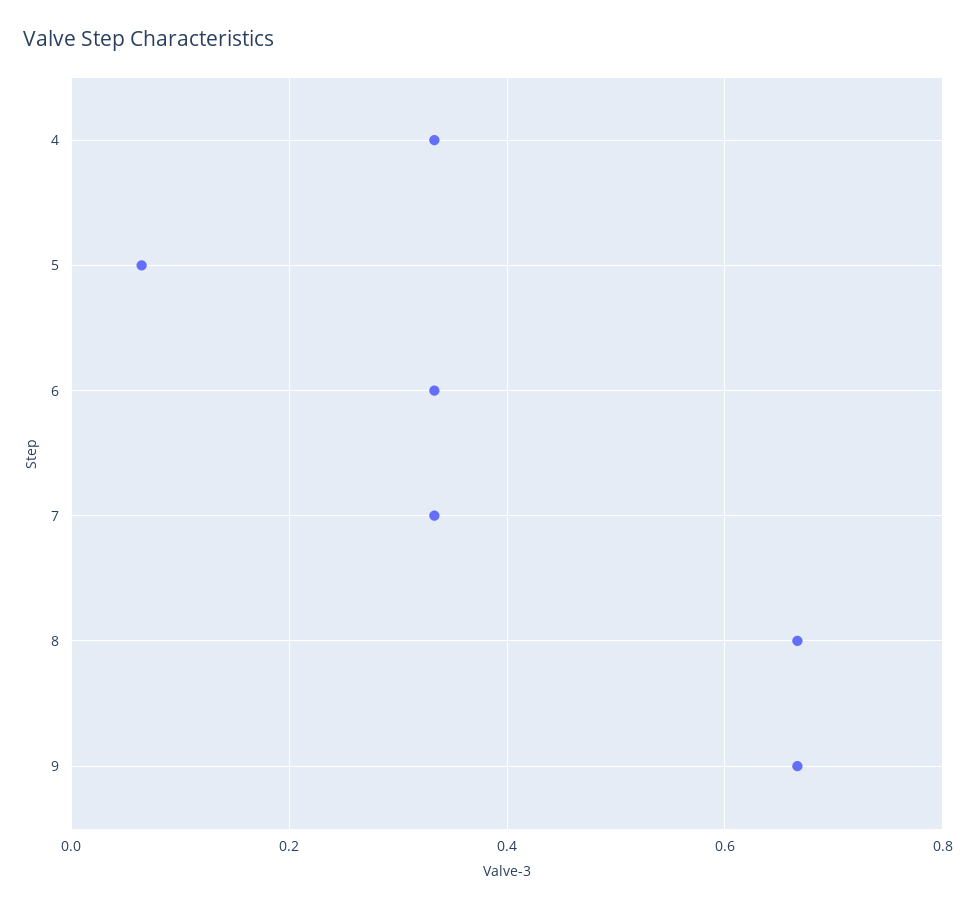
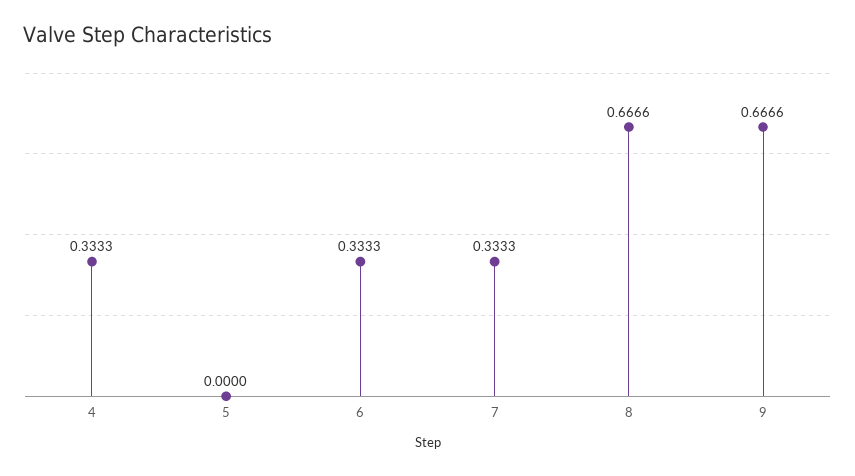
5: 0.06 -> 0

